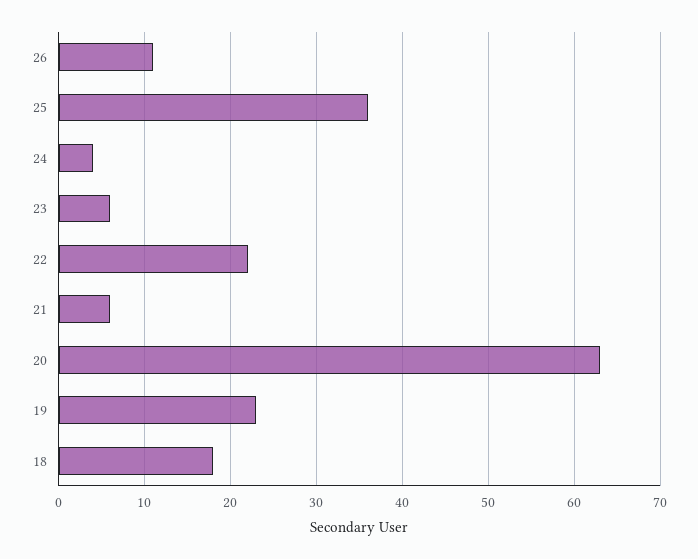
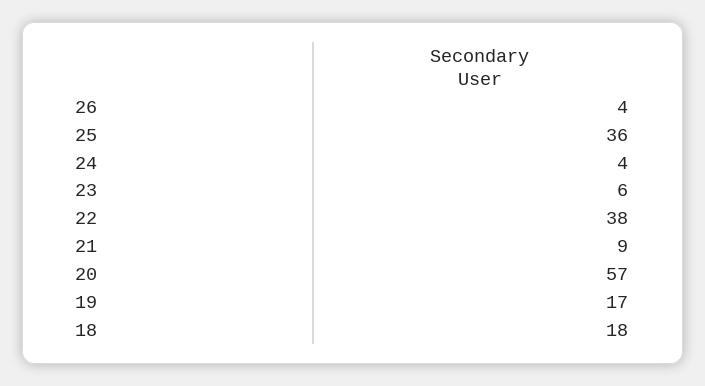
26: 11 -> 4
22: 22 -> 38
21: 6 -> 9
20: 63 -> 57
19: 23 -> 17

